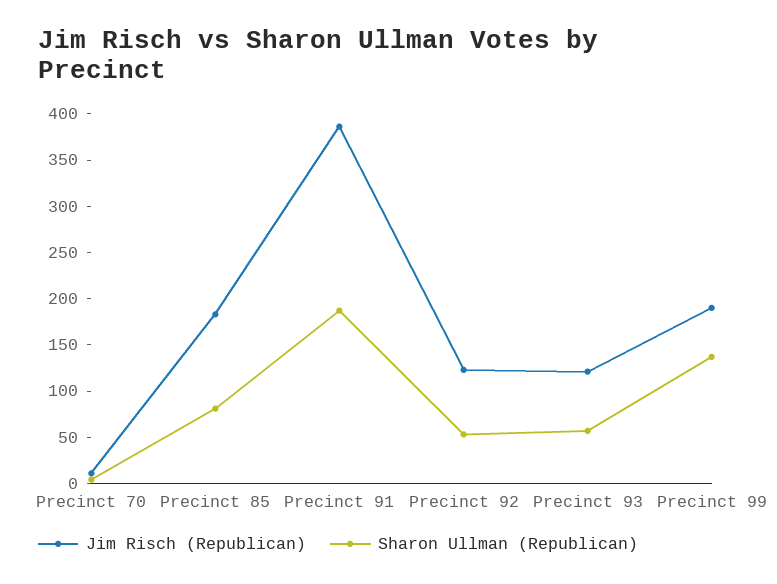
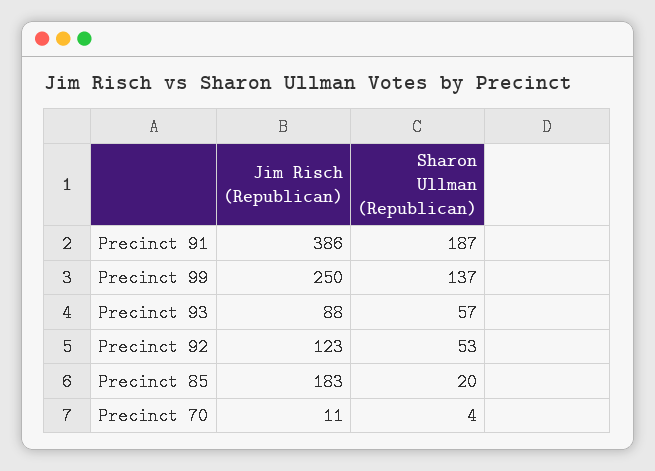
Sharon Ullman (Republican), Precinct 85: 80 -> 20
Jim Risch (Republican), Precinct 93: 120 -> 88
Jim Risch (Republican), Precinct 99: 190 -> 250

